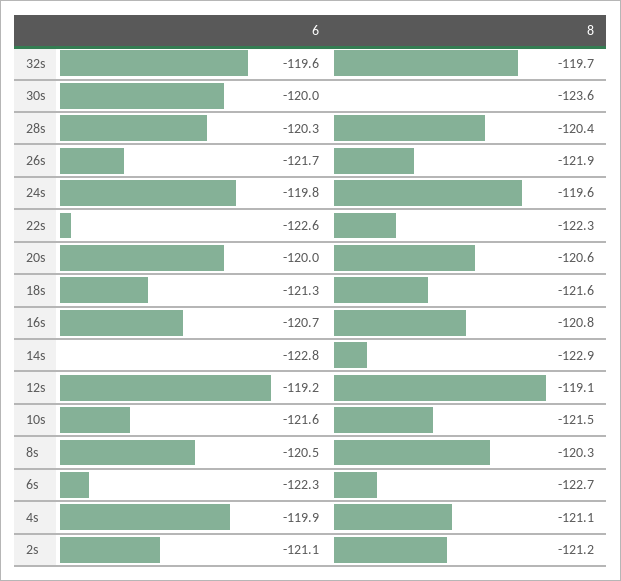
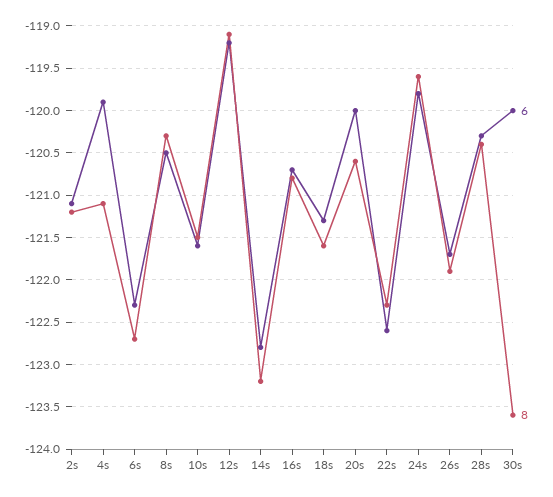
6, 32s: -119.6 -> none
8, 32s: -119.7 -> none
8, 14s: -122.9 -> -123.2

